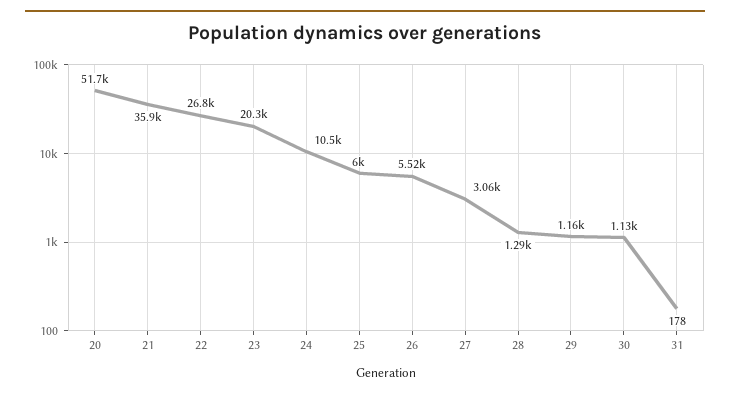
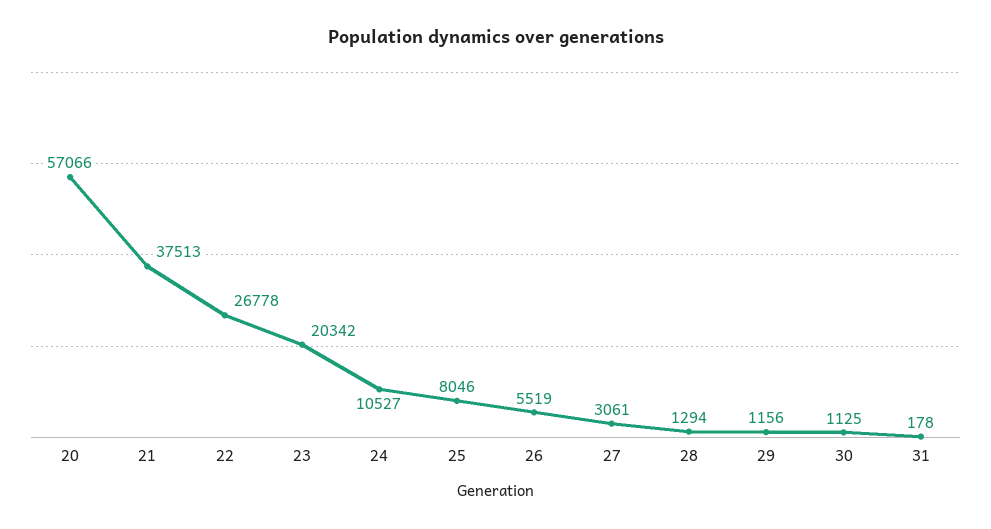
20: 51700 -> 57066
21: 35900 -> 37513
25: 6000 -> 8046

